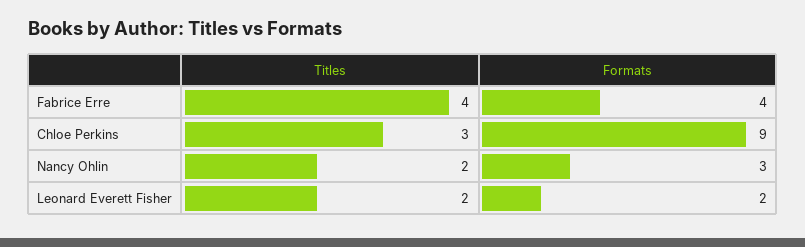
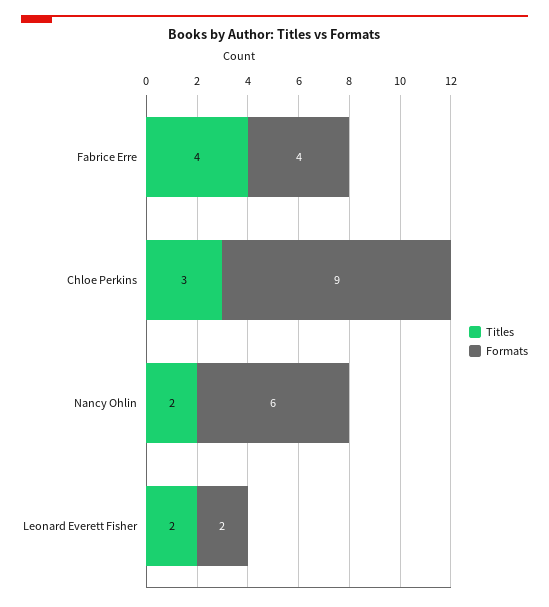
Formats, Nancy Ohlin: 3 -> 6

